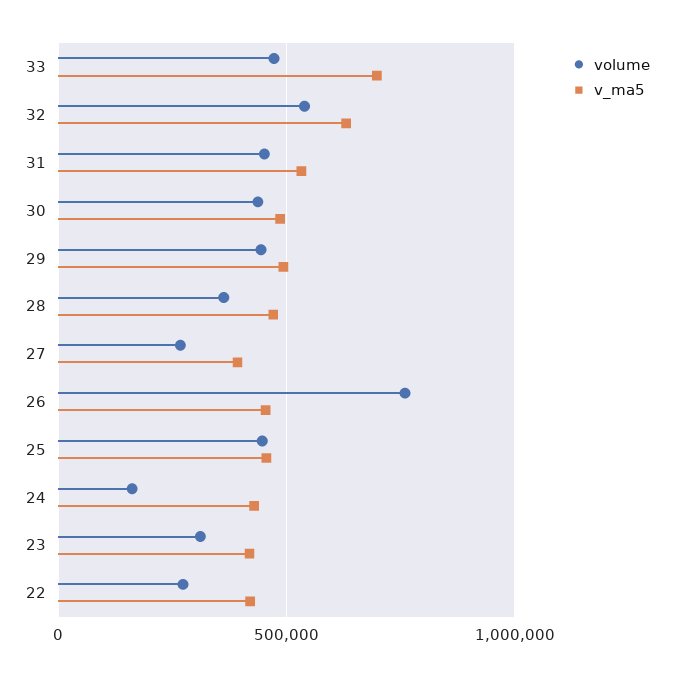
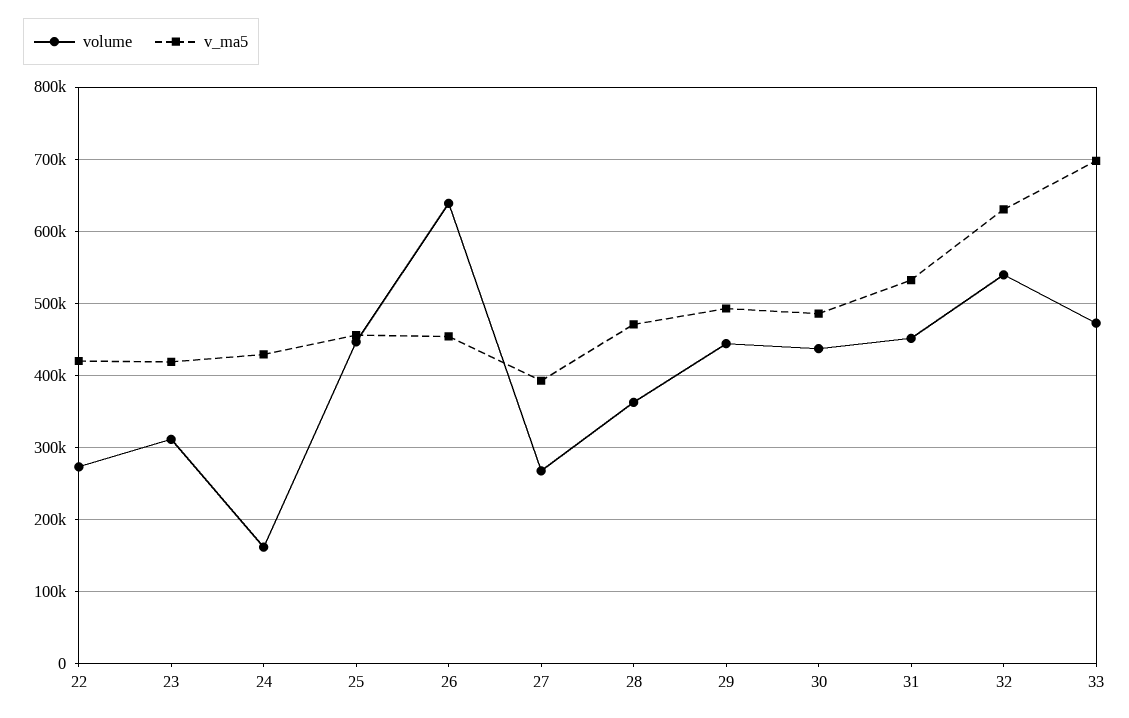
volume, 26: 750000 -> 640000

